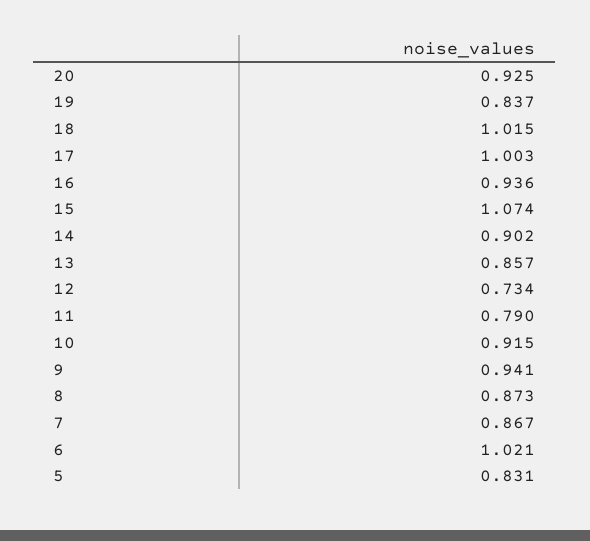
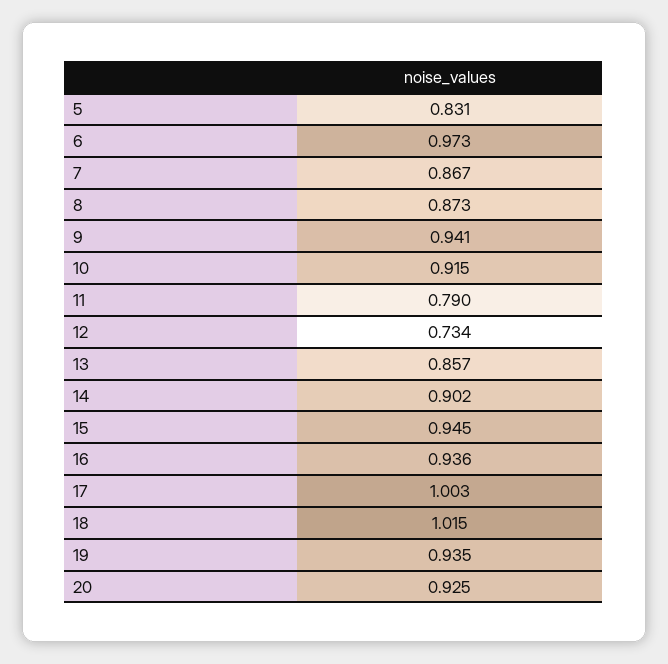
19: 0.837 -> 0.935
15: 1.074 -> 0.945
6: 1.021 -> 0.973

